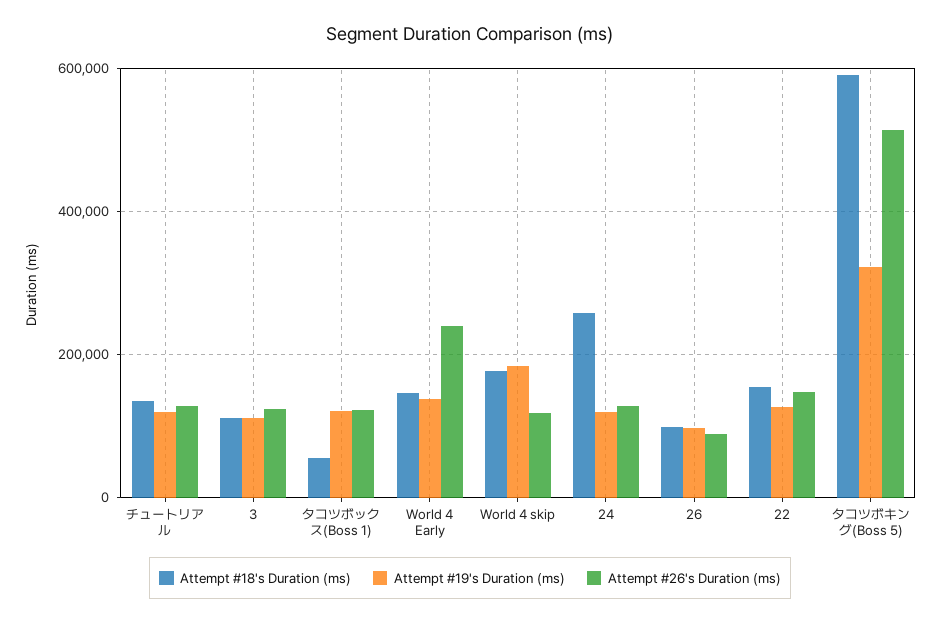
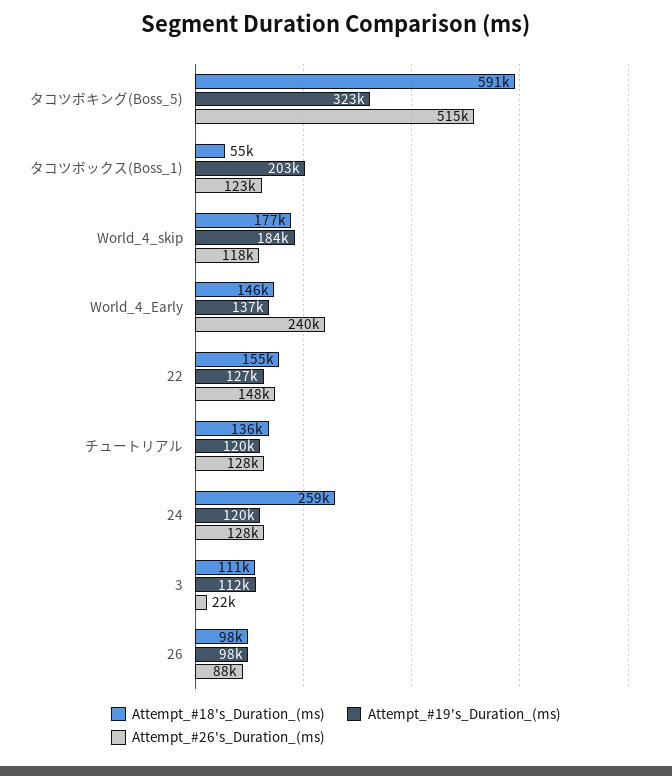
Attempt #26's Duration (ms), 3: 120000 -> 22000
Attempt #19's Duration (ms), タコツボックス(Boss 1): 120000 -> 203000

